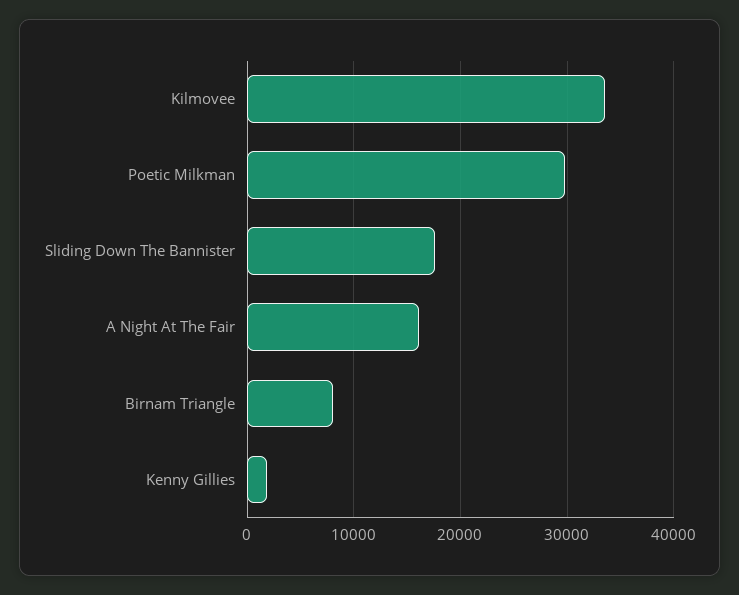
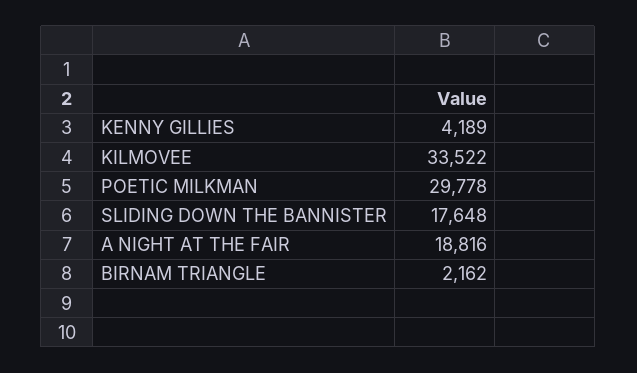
A Night At The Fair: 16000 -> 18816
Birnam Triangle: 8000 -> 2162
Kenny Gillies: 2000 -> 4189

